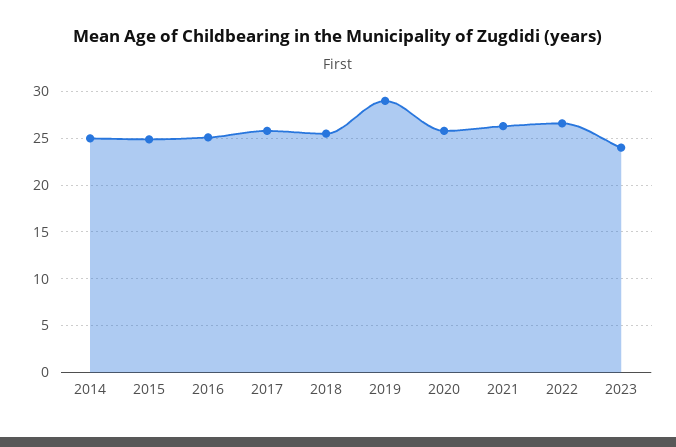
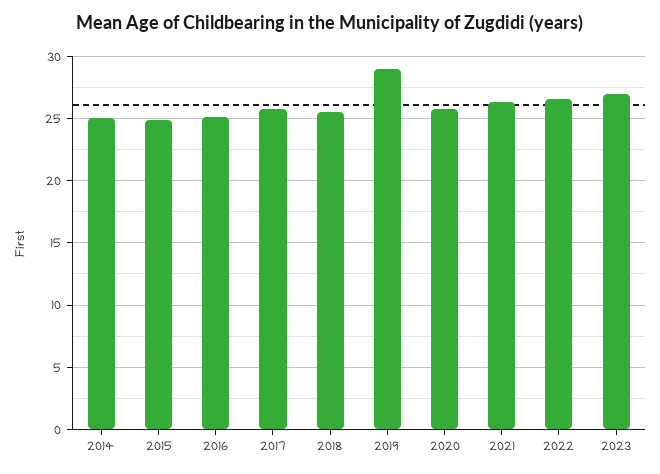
2023: 24 -> 27

